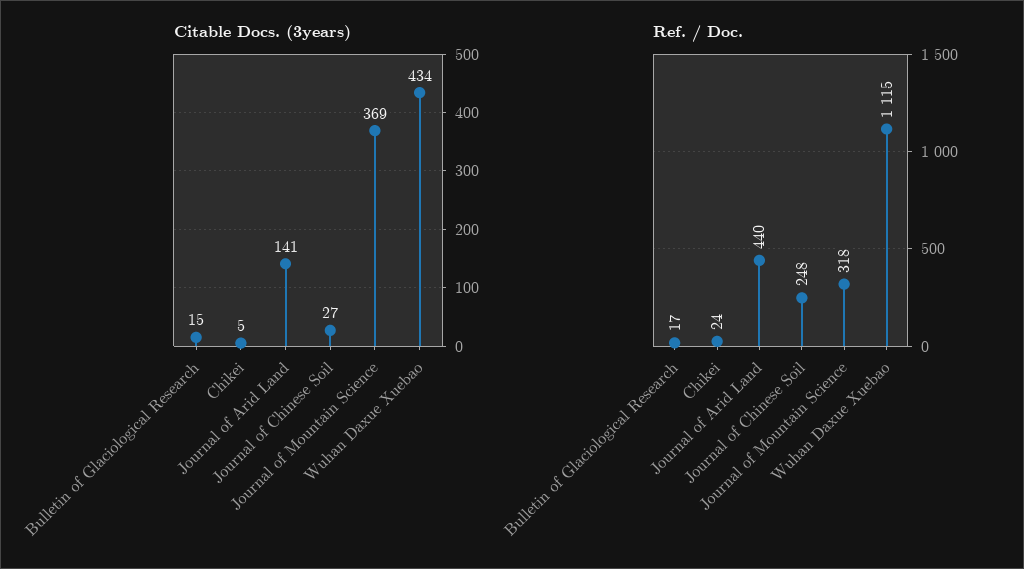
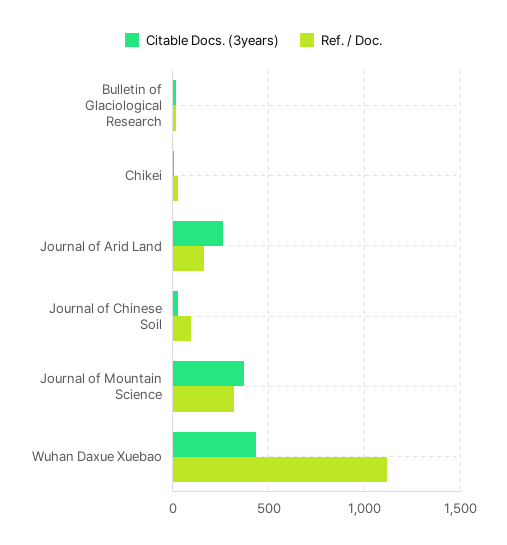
Citable Docs. (3years), Journal of Arid Land: 141 -> 250
Ref. / Doc., Journal of Arid Land: 440 -> 150
Ref. / Doc., Journal of Chinese Soil: 248 -> 100

